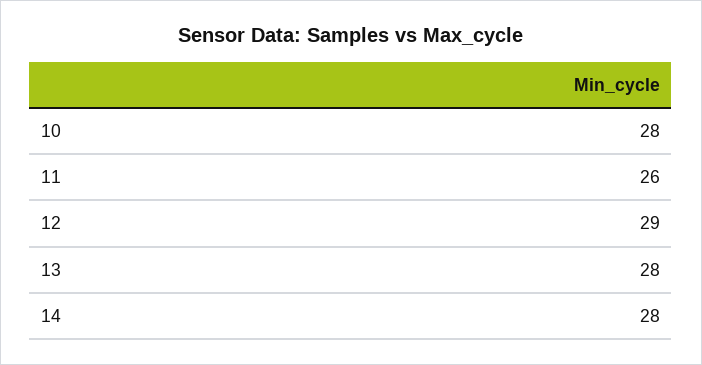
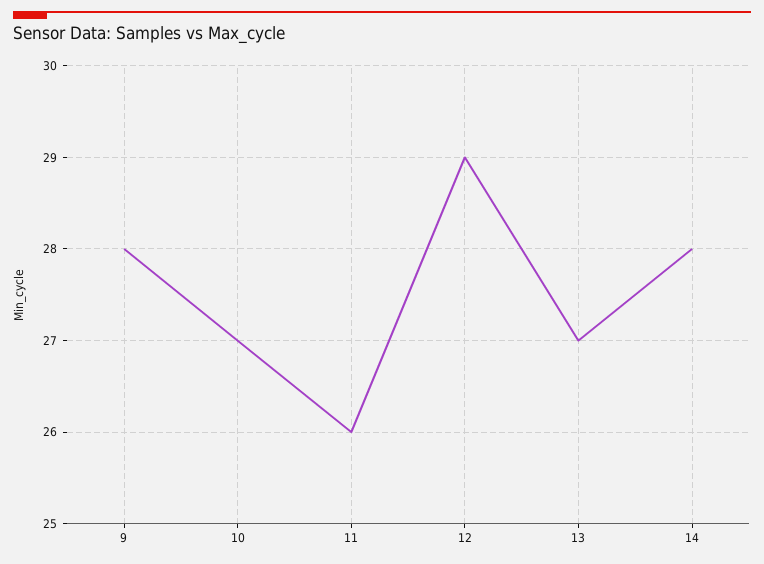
10: 28 -> 27
13: 28 -> 27
9: none -> 28

